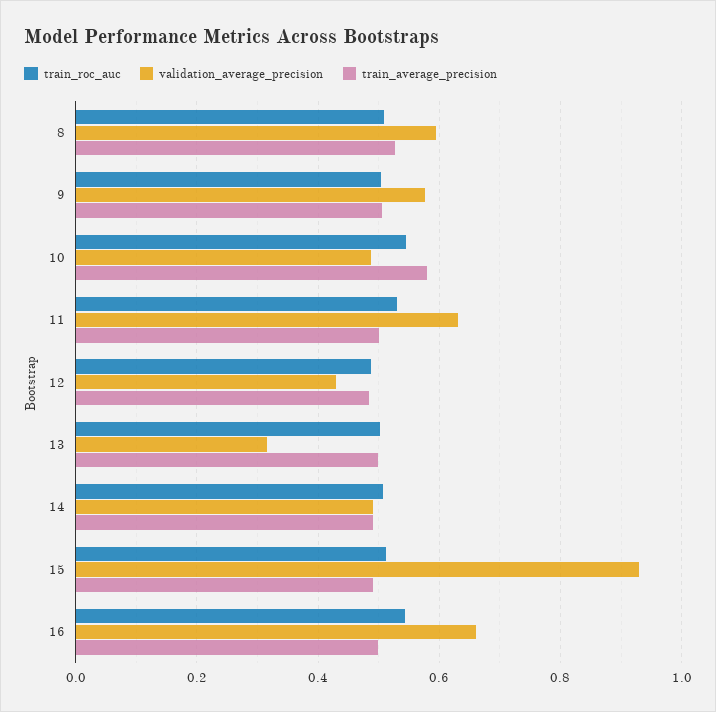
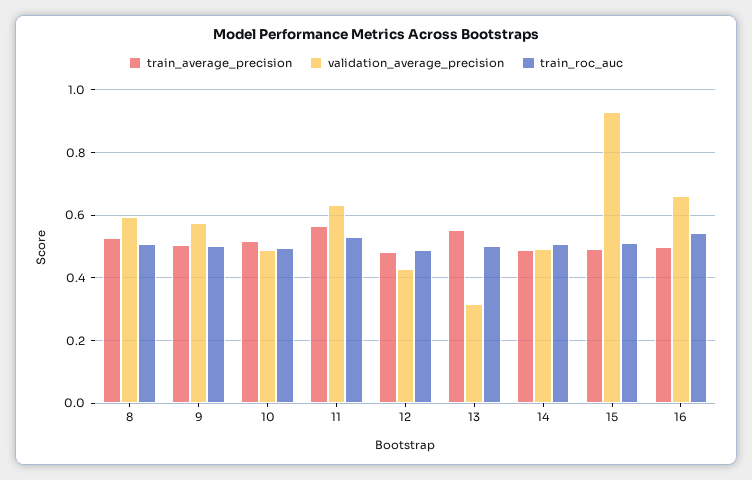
train_roc_auc, 10: 0.54 -> 0.5
train_average_precision, 10: 0.58 -> 0.52
train_average_precision, 11: 0.5 -> 0.56
train_average_precision, 13: 0.5 -> 0.56

